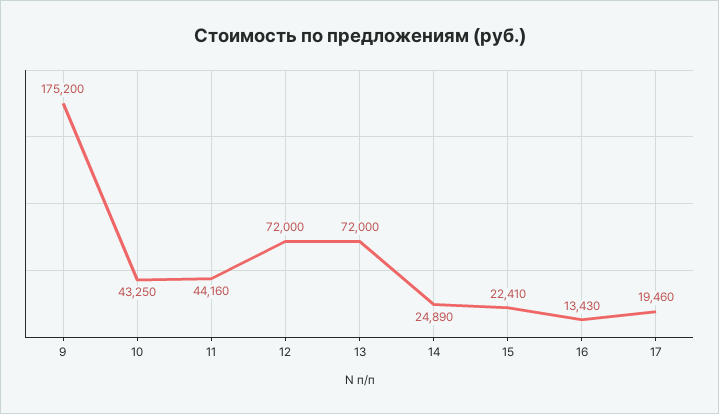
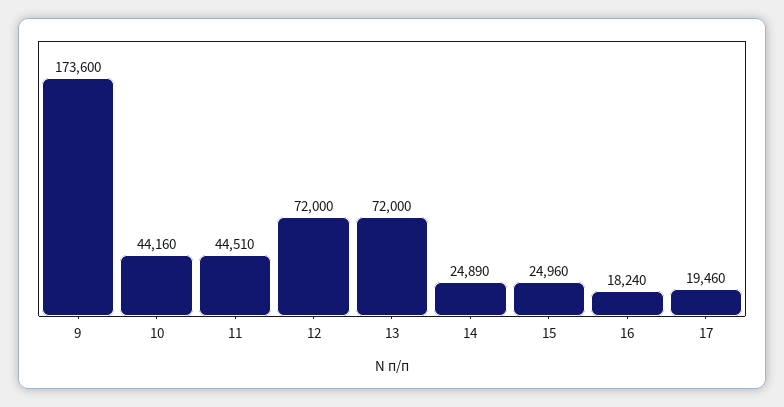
9: 175200 -> 173600
10: 43250 -> 44160
11: 44160 -> 44510
15: 22410 -> 24960
16: 13430 -> 18240

